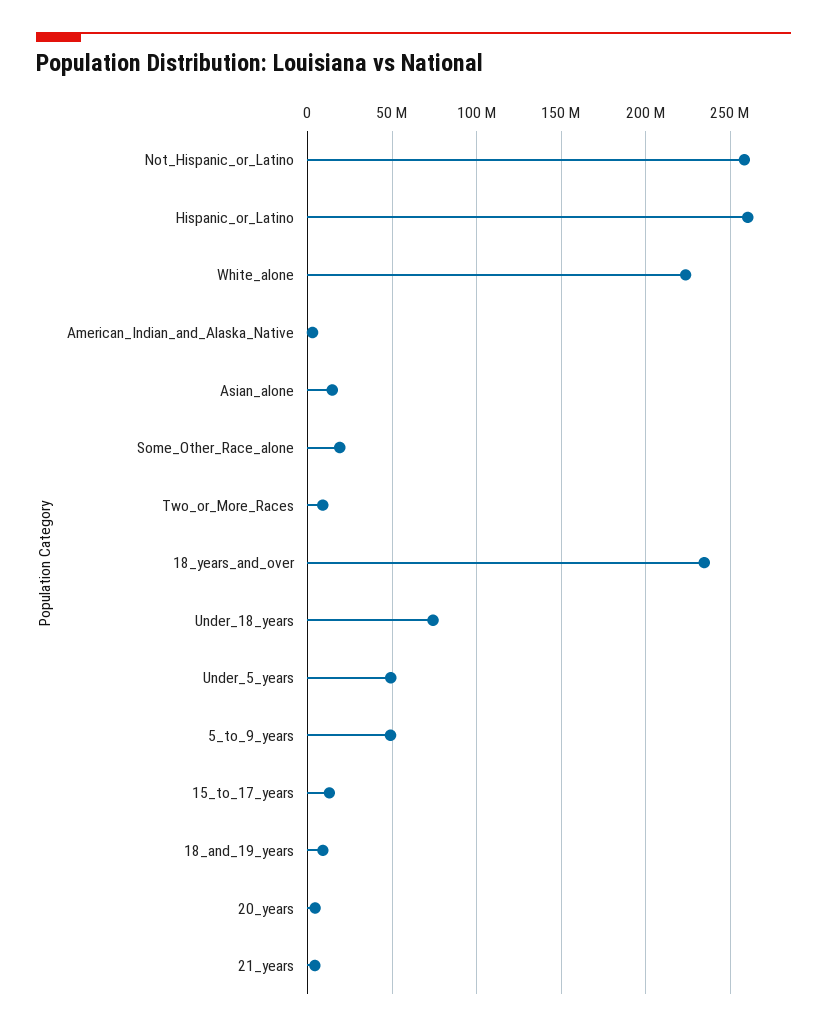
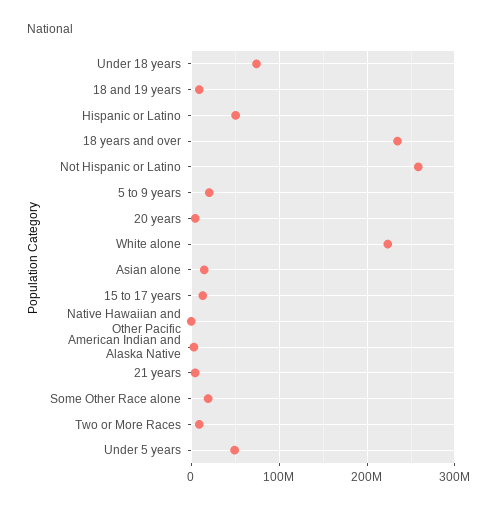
Hispanic_or_Latino: 260000000 -> 50000000
5_to_9_years: 50000000 -> 20000000
Native Hawaiian and Other Pacific: none -> 0

